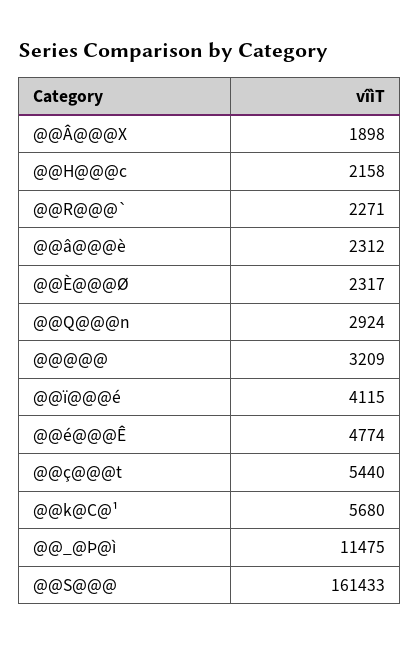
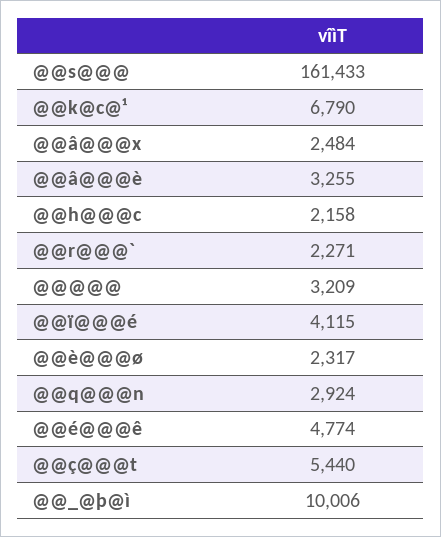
@@Â@@@X: 1898 -> 2484
@@â@@@è: 2312 -> 3255
@@k@C@¹: 5680 -> 6790
@@_@Þ@ì: 11475 -> 10006

